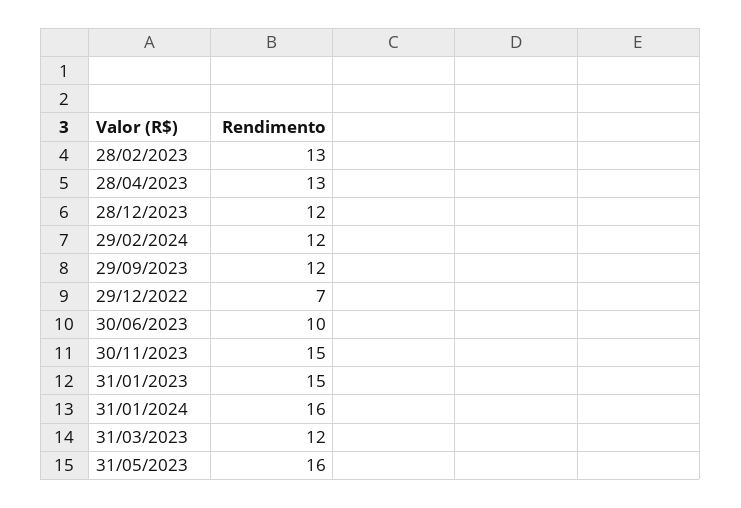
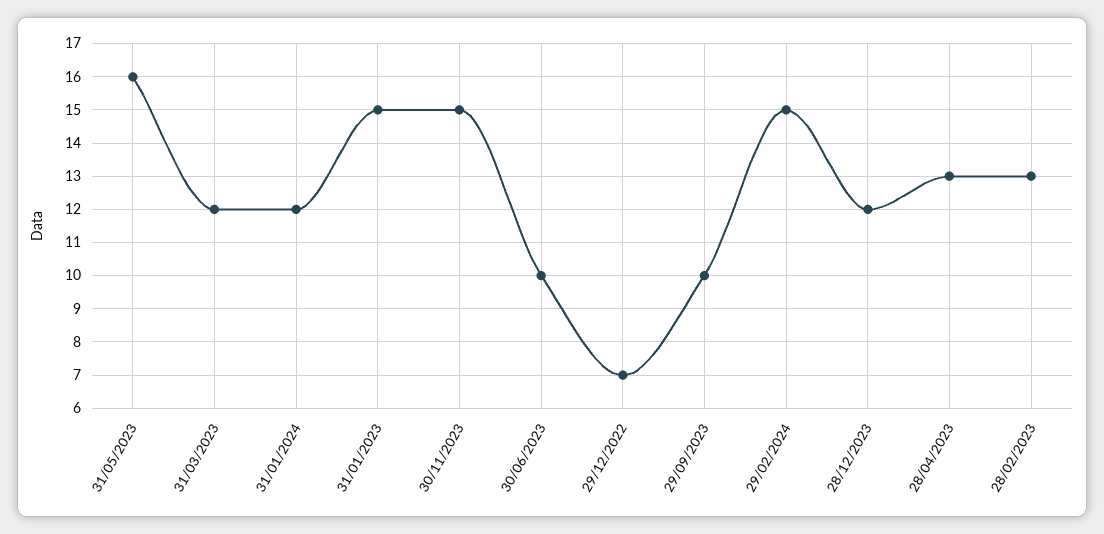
29/02/2024: 12 -> 15
29/09/2023: 12 -> 10
31/01/2024: 16 -> 12

